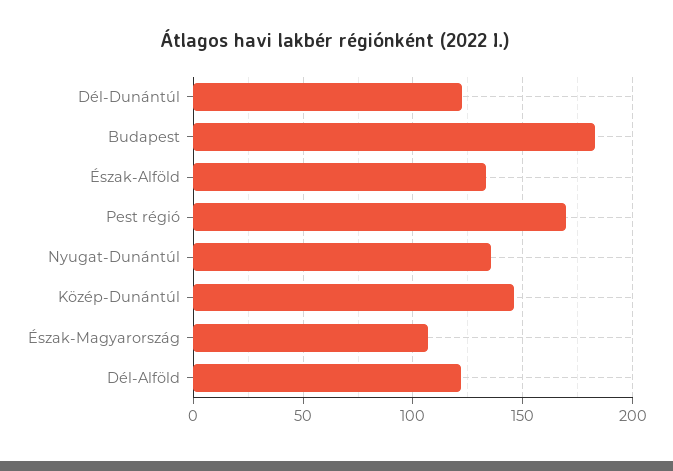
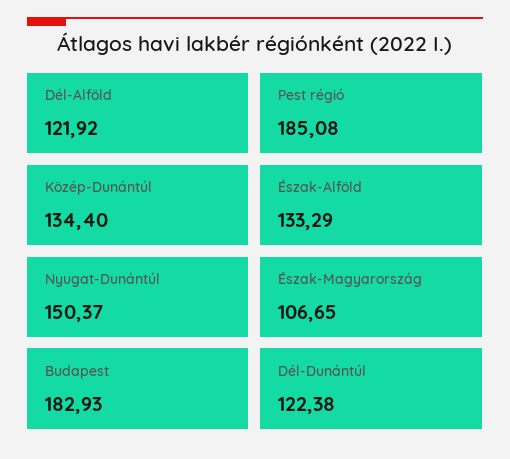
Pest régió: 170 -> 185.08
Nyugat-Dunántúl: 135 -> 150.37
Közép-Dunántúl: 145 -> 134.4

